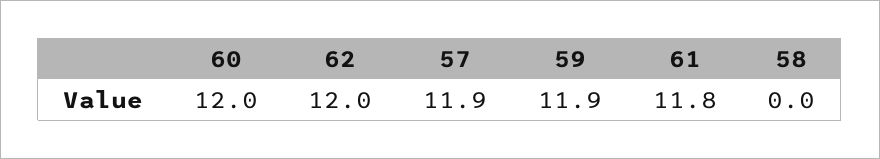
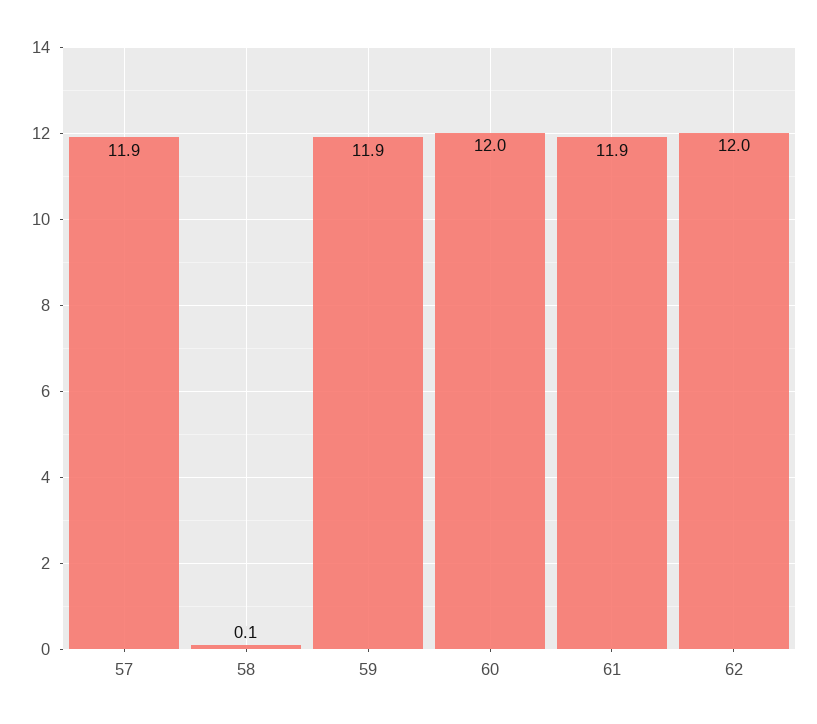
61: 11.8 -> 11.9
58: 0 -> 0.1

